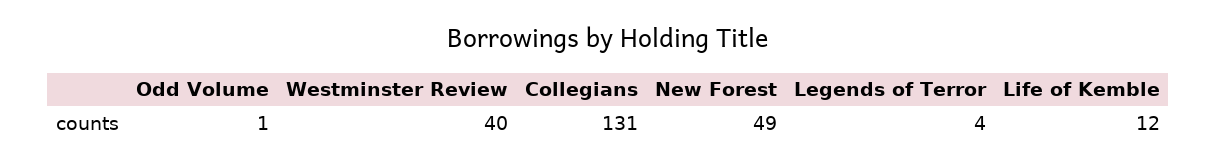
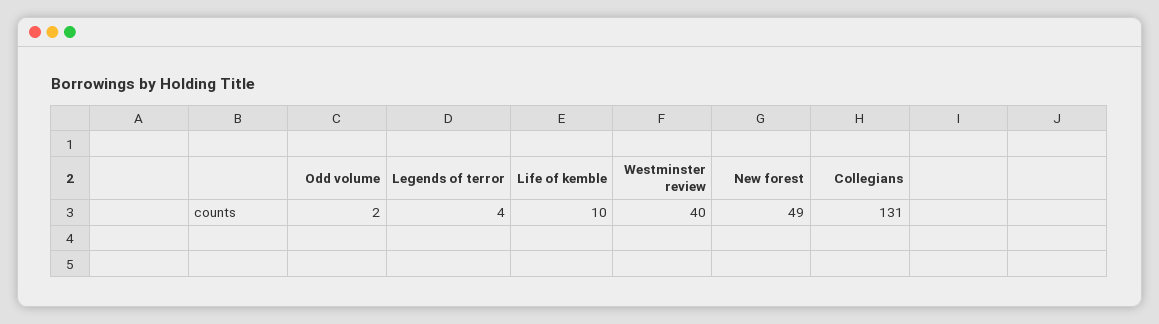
Odd Volume: 1 -> 2
Life of Kemble: 12 -> 10

